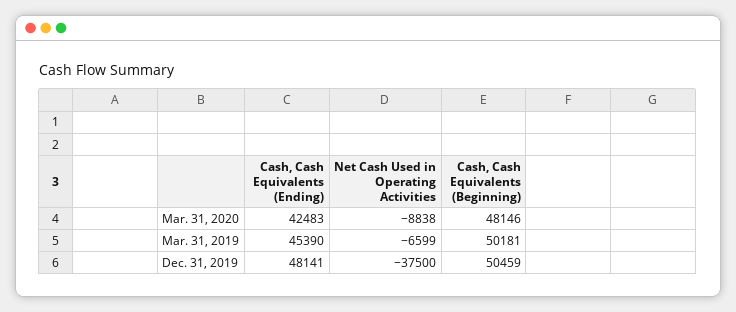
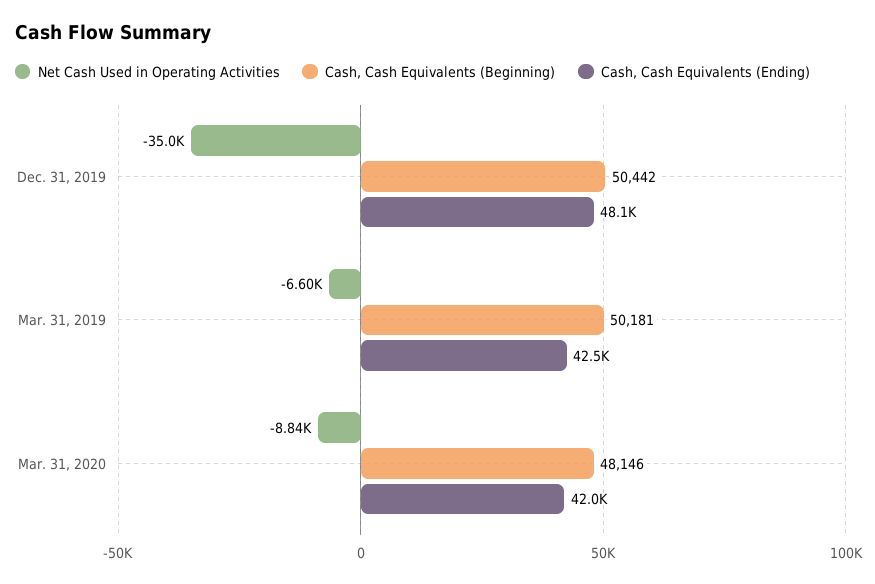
Cash, Cash Equivalents (Ending), Mar. 31, 2020: 42483 -> 42000
Cash, Cash Equivalents (Ending), Mar. 31, 2019: 45390 -> 42500
Net Cash Used in Operating Activities, Dec. 31, 2019: -37500 -> -35000
Cash, Cash Equivalents (Beginning), Dec. 31, 2019: 50459 -> 50442

